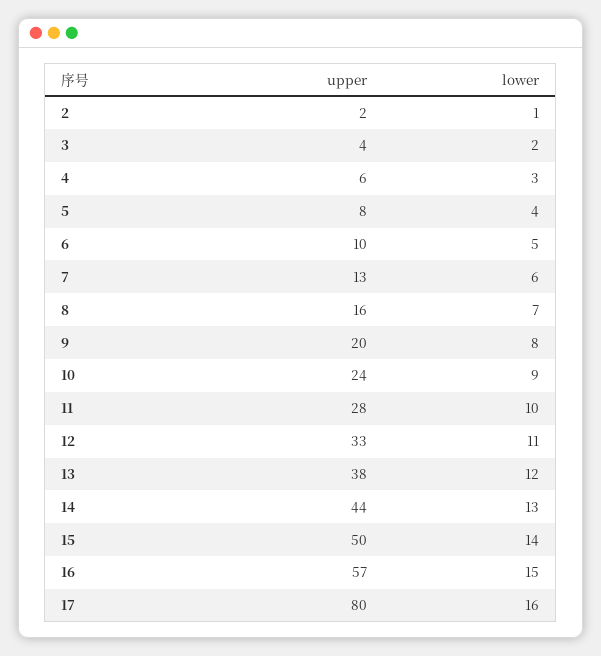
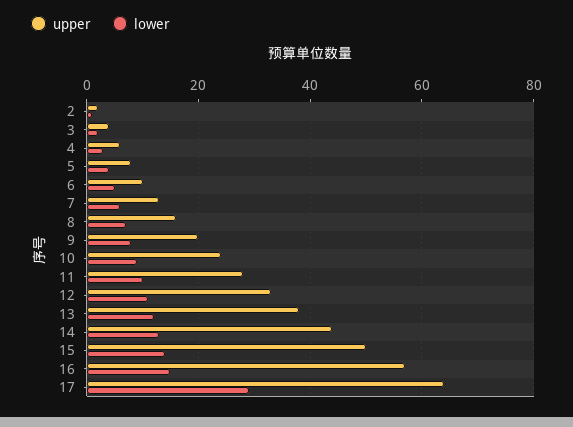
upper, 17: 80 -> 65
lower, 17: 16 -> 30

